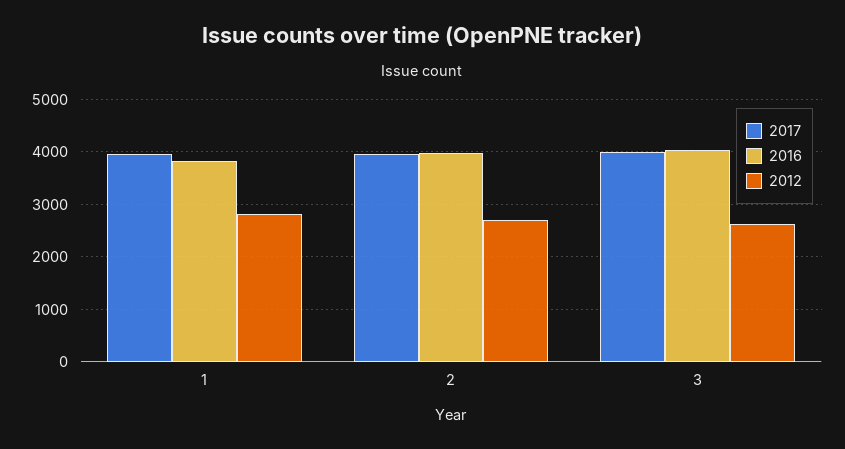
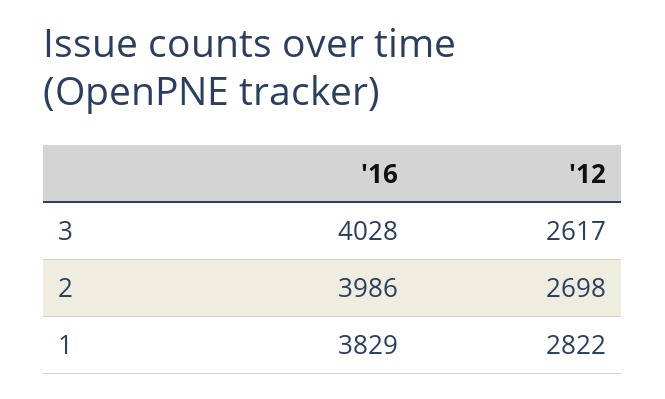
2017, 1: 4000 -> none
2017, 2: 4000 -> none
2017, 3: 4000 -> none

